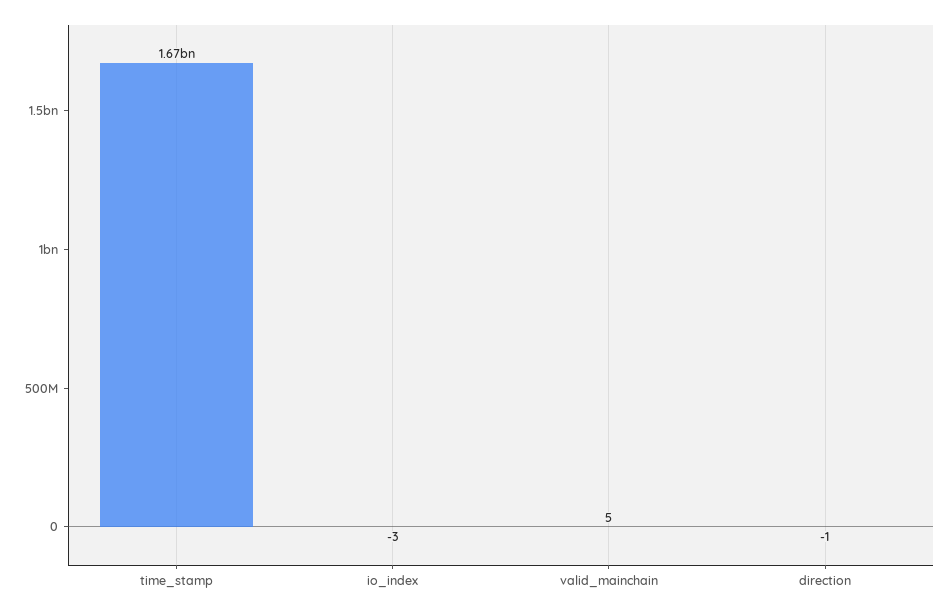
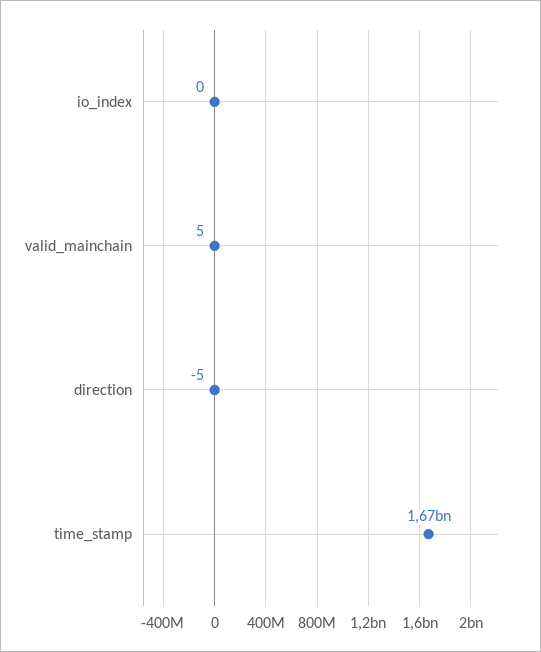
io_index: -3 -> 0
direction: -1 -> -5

